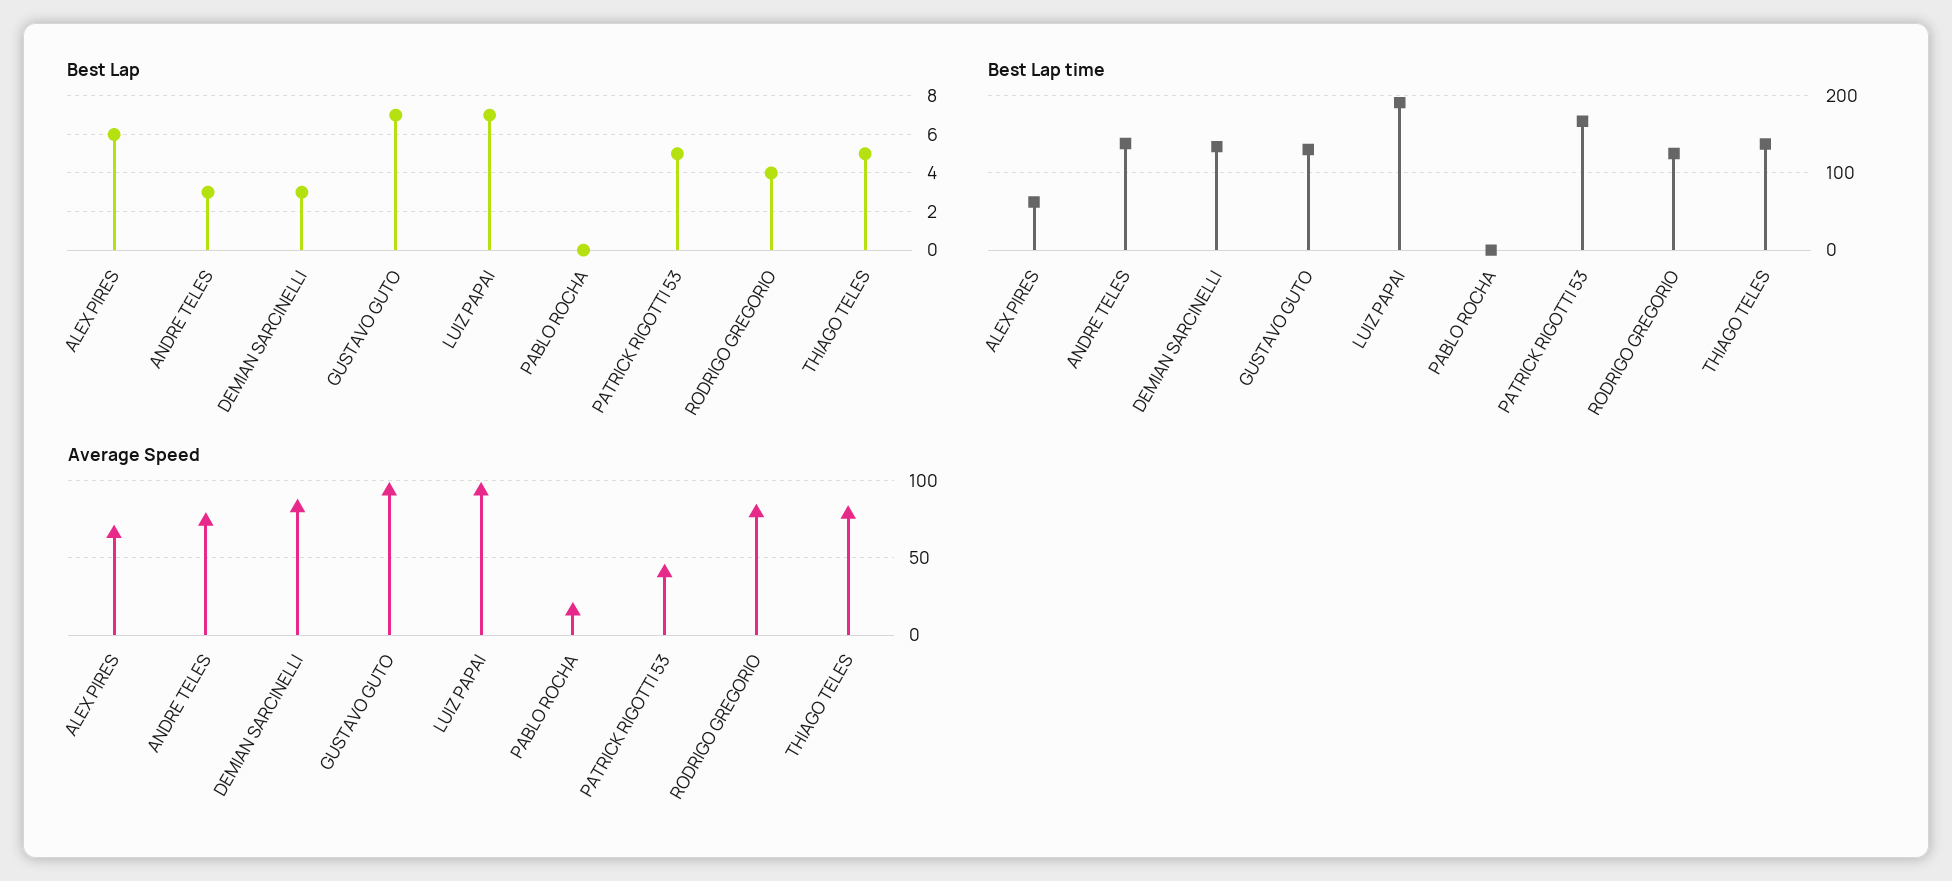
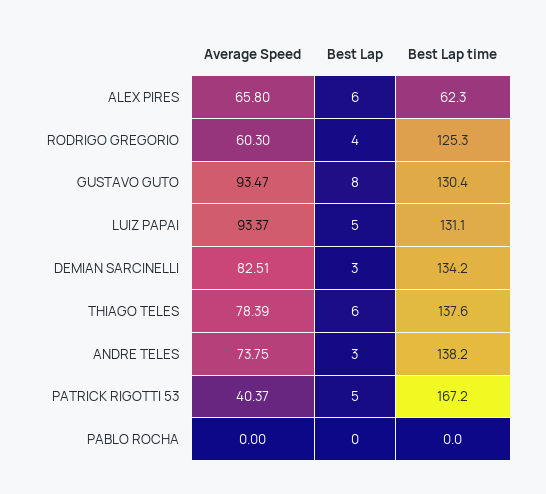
Best Lap, GUSTAVO GUTO: 7 -> 8
Best Lap, LUIZ PAPAI: 7 -> 5
Best Lap, THIAGO TELES: 5 -> 6
Best Lap time, LUIZ PAPAI: 190 -> 131.1
Average Speed, PABLO ROCHA: 15 -> 0
Average Speed, RODRIGO GREGORIO: 80 -> 60.3

